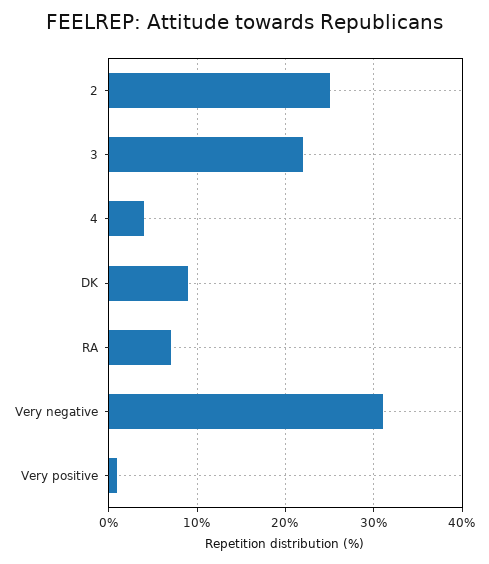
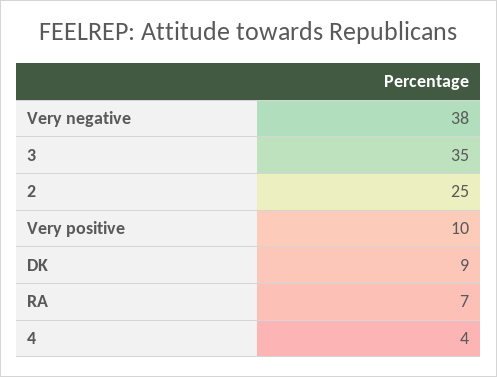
3: 22 -> 35
Very negative: 31 -> 38
Very positive: 1 -> 10

